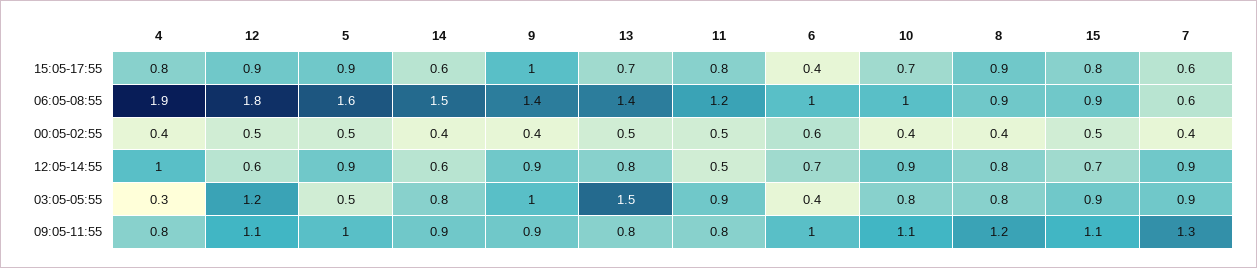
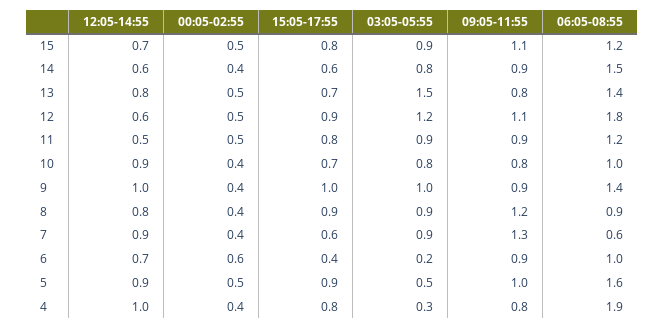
15, 06:05-08:55: 0.9 -> 1.2
9, 12:05-14:55: 0.9 -> 1
6, 03:05-05:55: 0.4 -> 0.2
8, 03:05-05:55: 0.8 -> 0.9
11, 09:05-11:55: 0.8 -> 0.9
6, 09:05-11:55: 1 -> 0.9
10, 09:05-11:55: 1.1 -> 0.8

